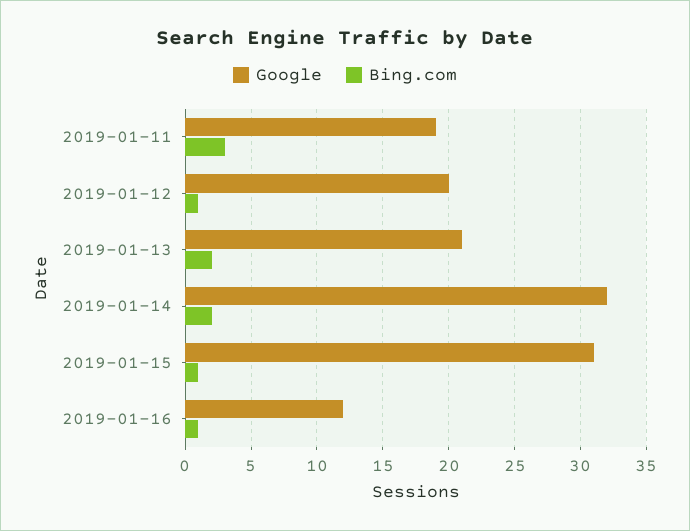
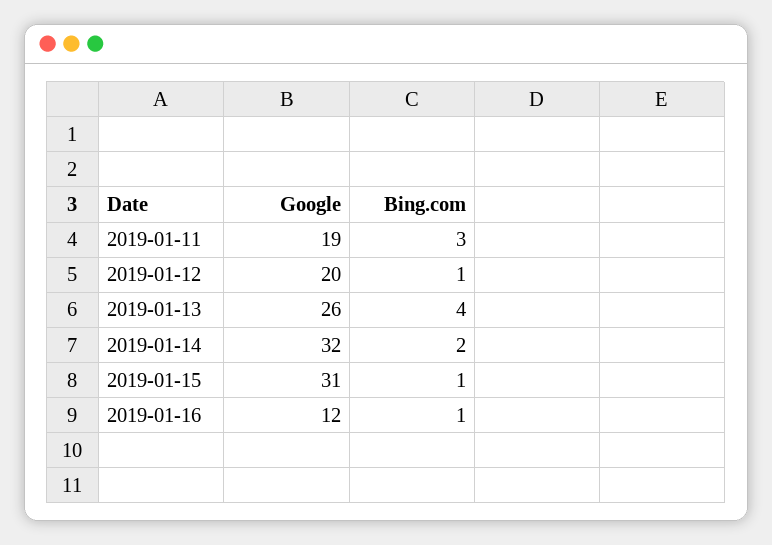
Google, 2019-01-13: 21 -> 26
Bing.com, 2019-01-13: 2 -> 4

